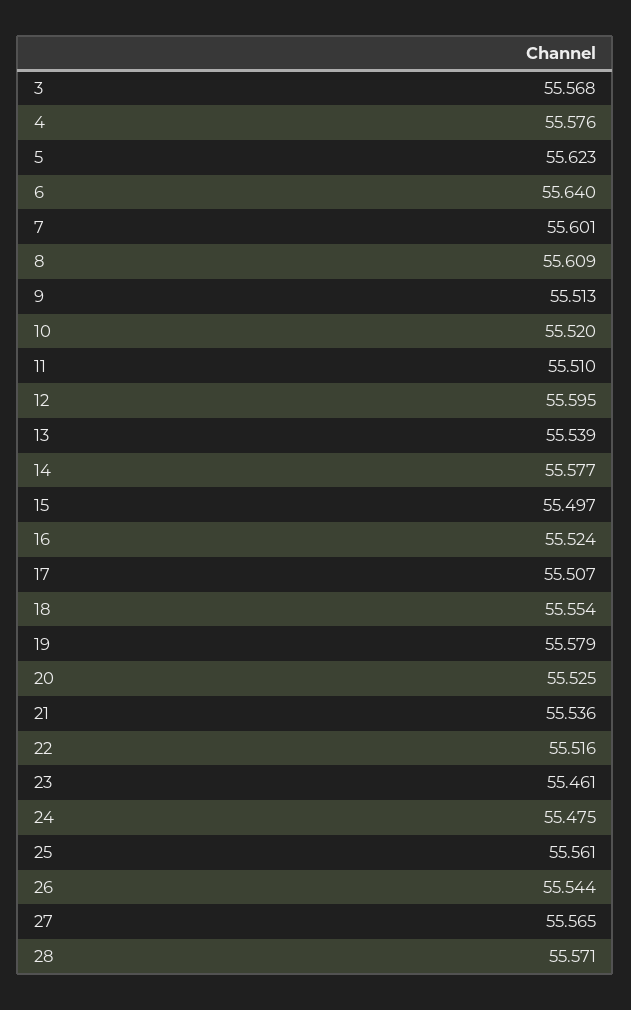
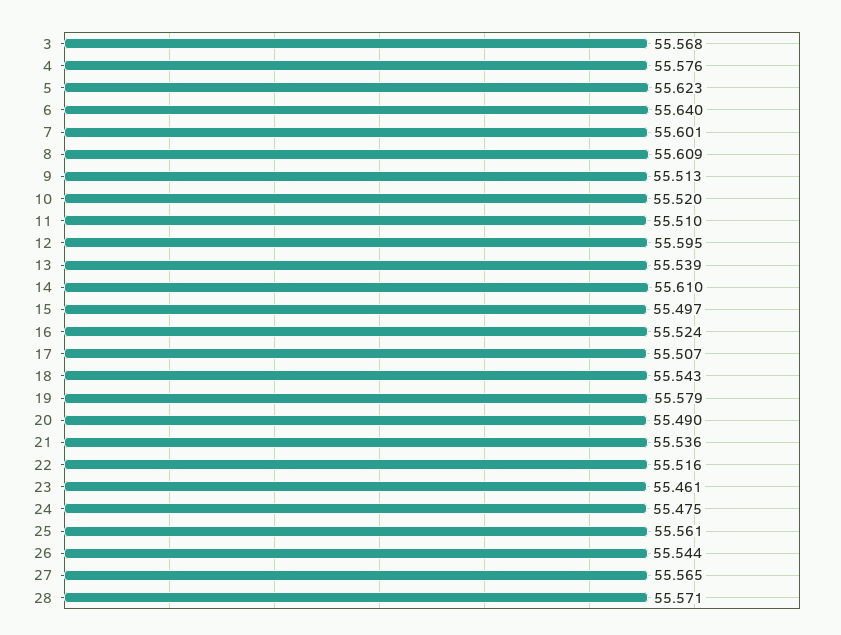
14: 55.577 -> 55.61
18: 55.554 -> 55.543
20: 55.525 -> 55.49

